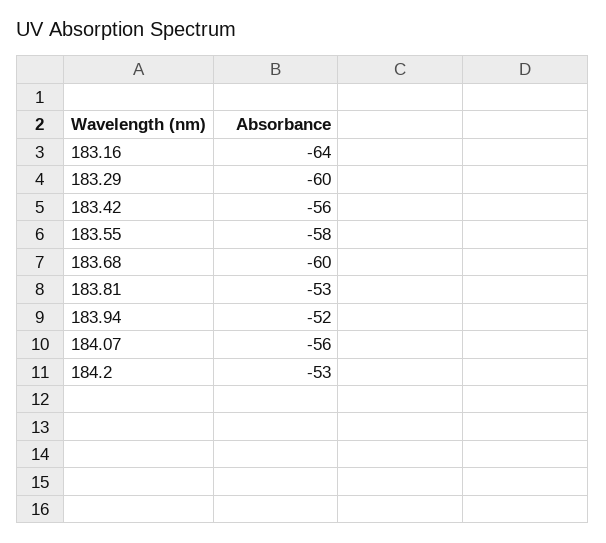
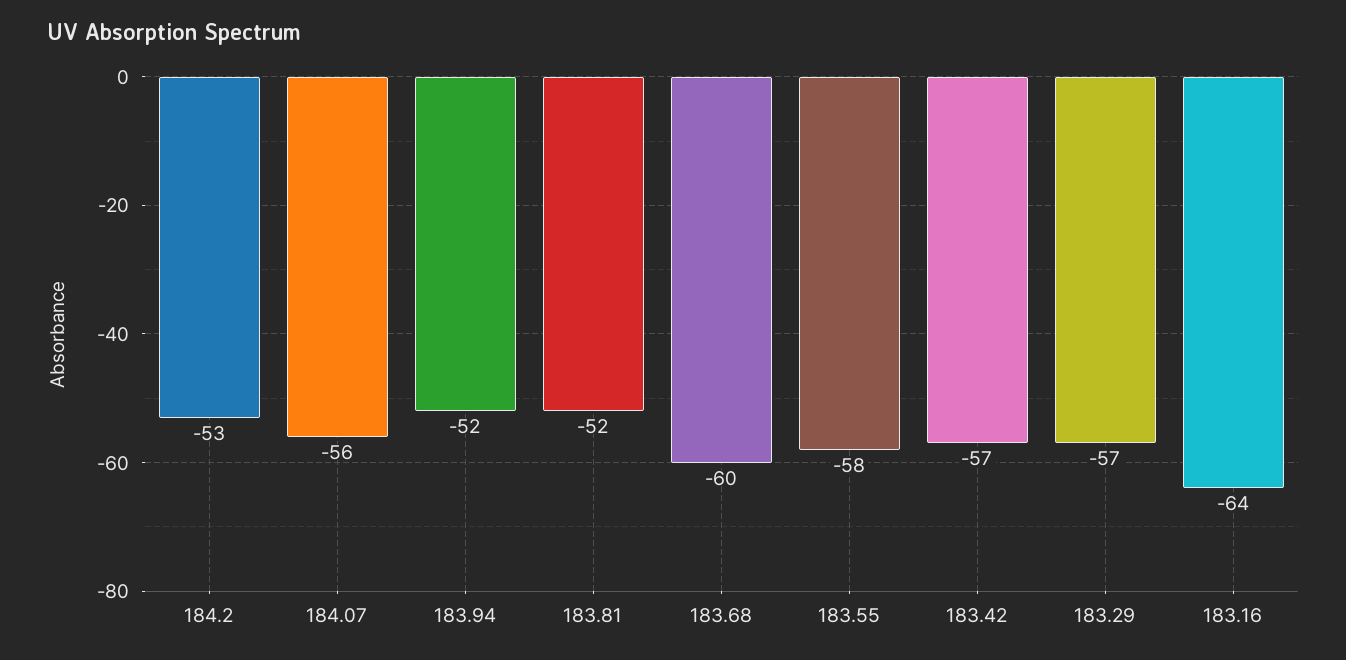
183.29: -60 -> -57
183.42: -56 -> -57
183.81: -53 -> -52

